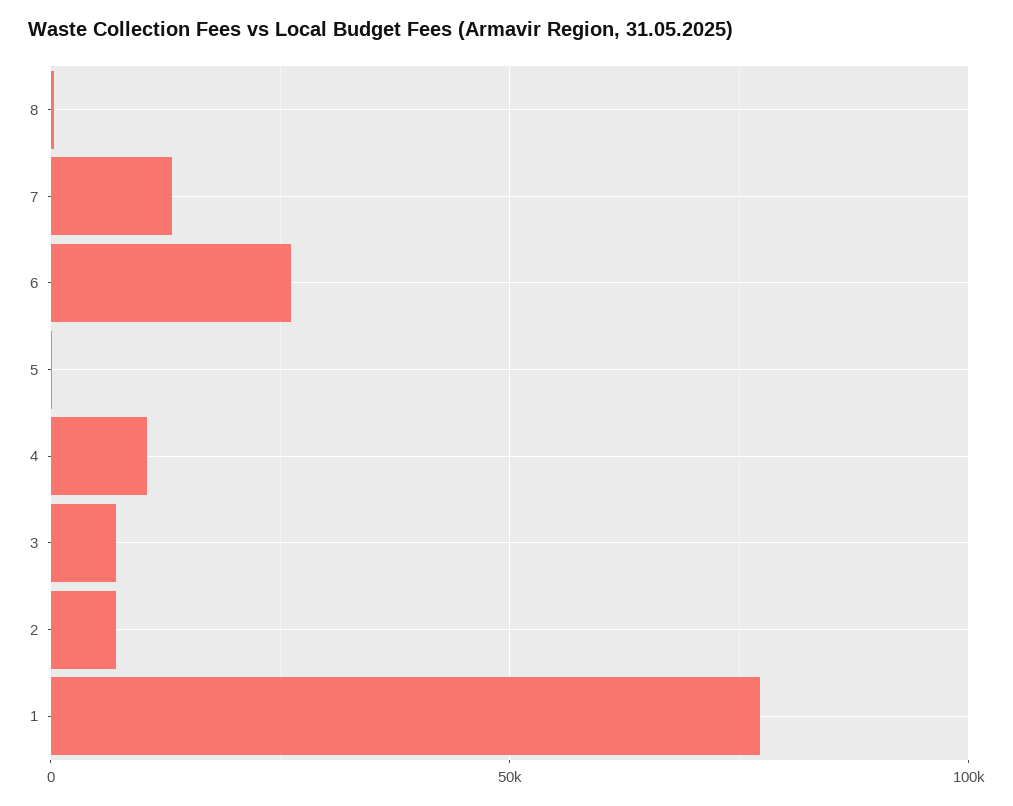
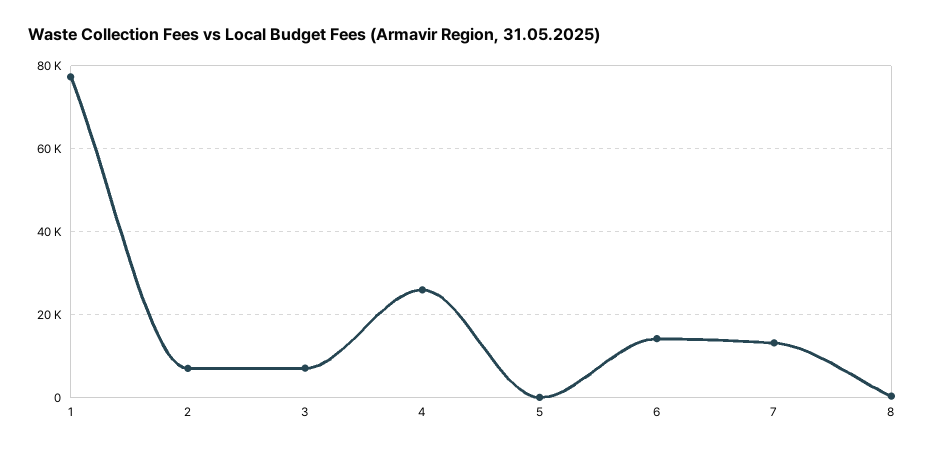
6: 25000 -> 14000
4: 10000 -> 26000

